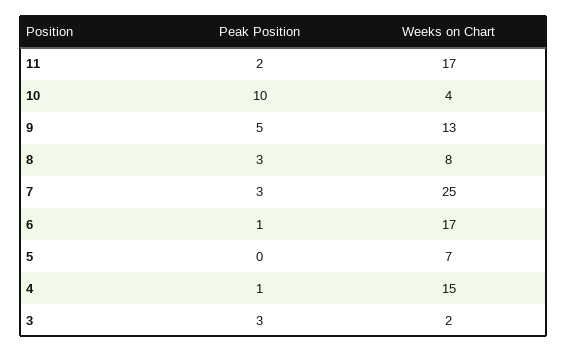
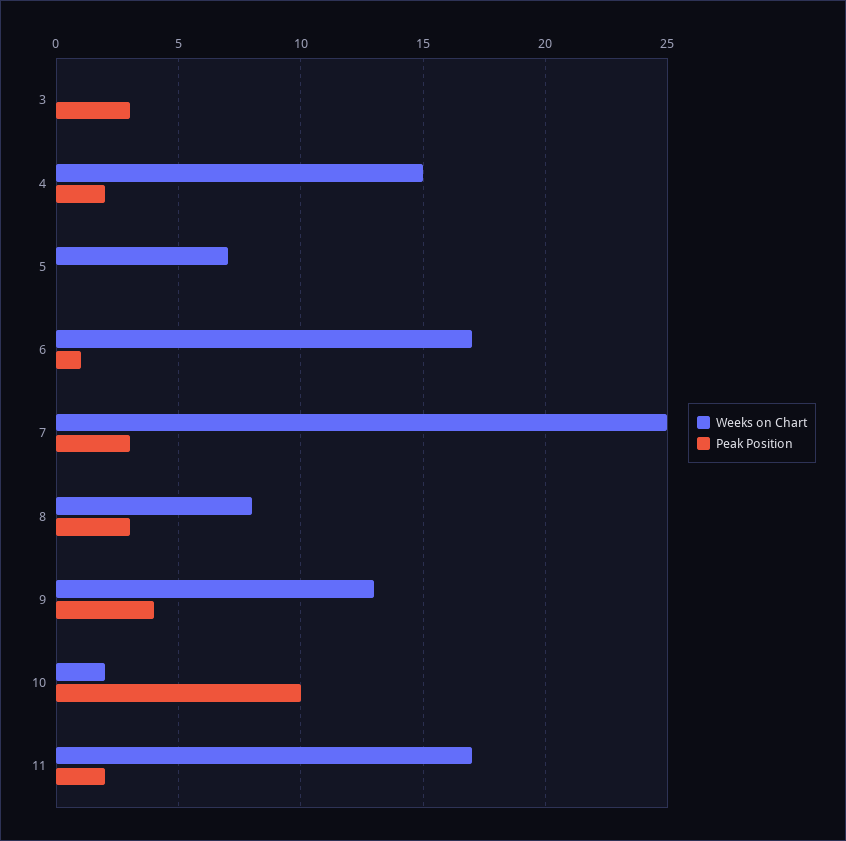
Weeks on Chart, 10: 4 -> 2
Peak Position, 9: 5 -> 4
Peak Position, 4: 1 -> 2
Weeks on Chart, 3: 2 -> 0

